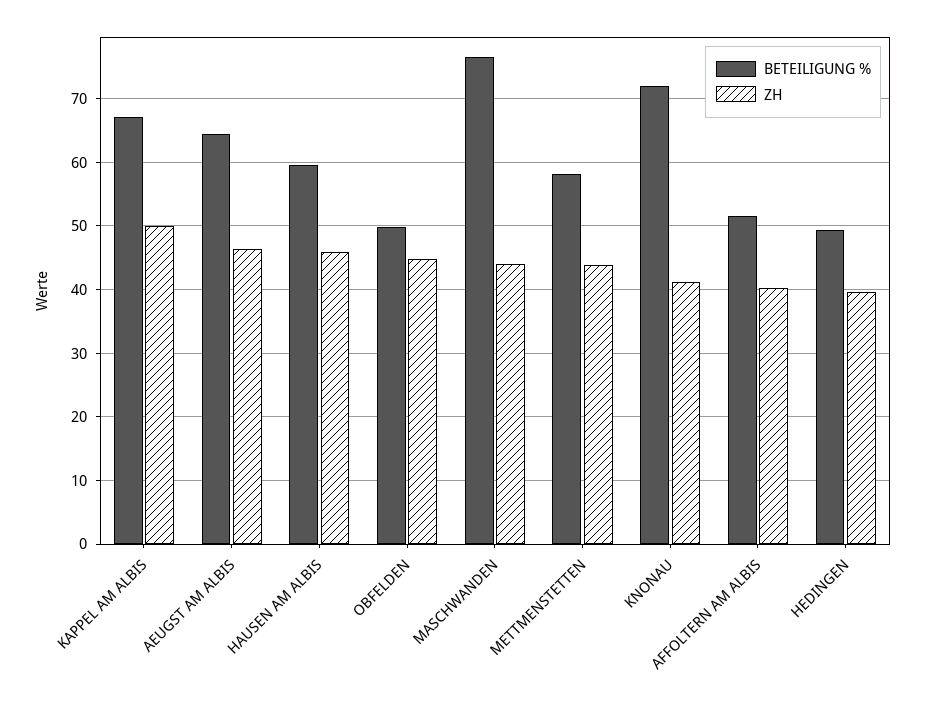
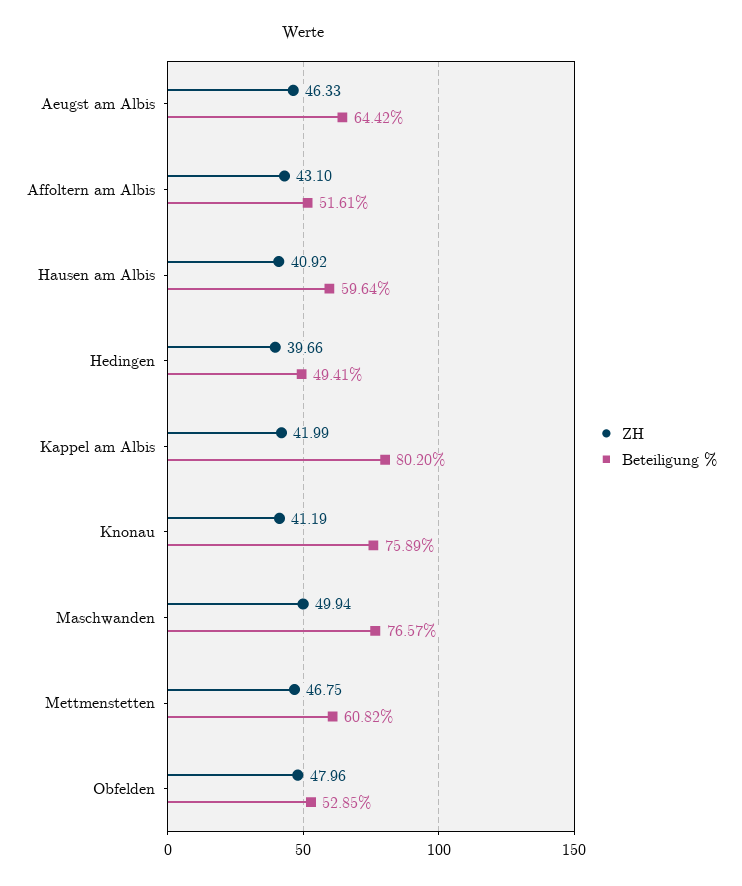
BETEILIGUNG %, KAPPEL AM ALBIS: 67 -> 80.2
ZH, KAPPEL AM ALBIS: 50 -> 41.99
ZH, HAUSEN AM ALBIS: 46 -> 40.92
BETEILIGUNG %, OBFELDEN: 50 -> 52.85
ZH, OBFELDEN: 45 -> 47.96
ZH, MASCHWANDEN: 44 -> 49.94
BETEILIGUNG %, METTMENSTETTEN: 58 -> 60.82
ZH, METTMENSTETTEN: 44 -> 46.75
BETEILIGUNG %, KNONAU: 72 -> 75.89
ZH, AFFOLTERN AM ALBIS: 40 -> 43.1

